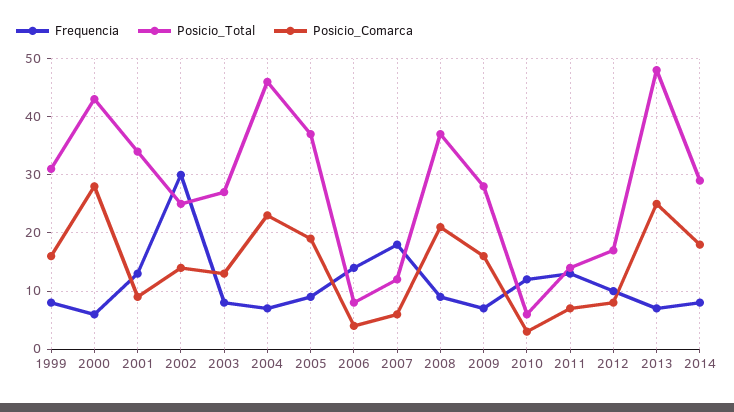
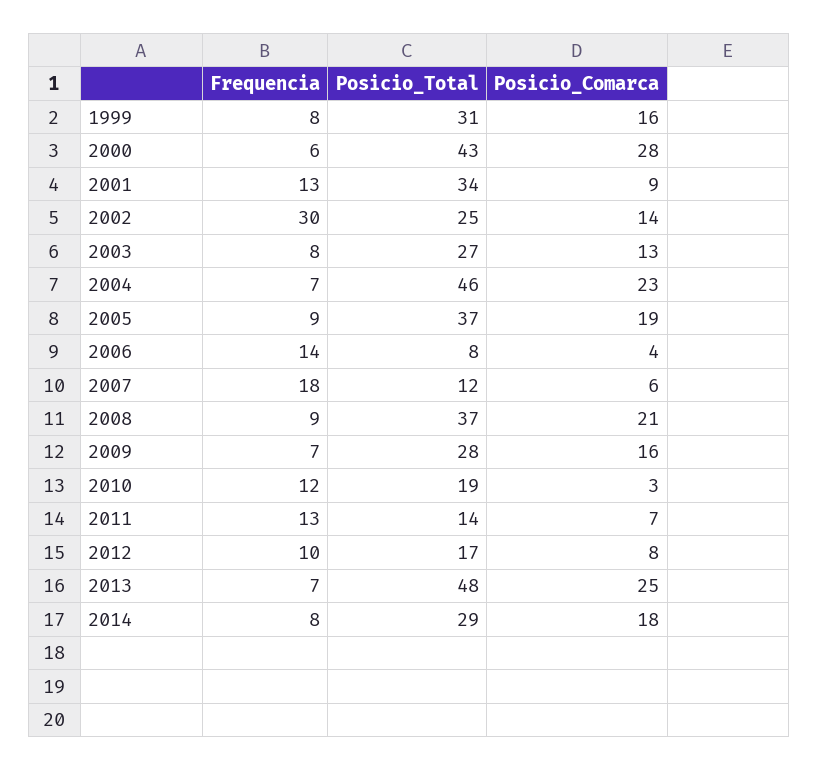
Posicio_Total, 2010: 5 -> 19

